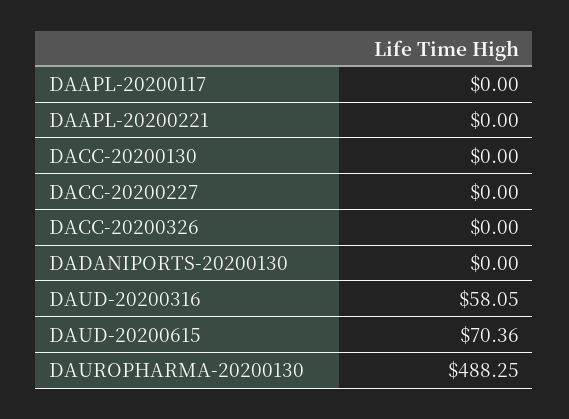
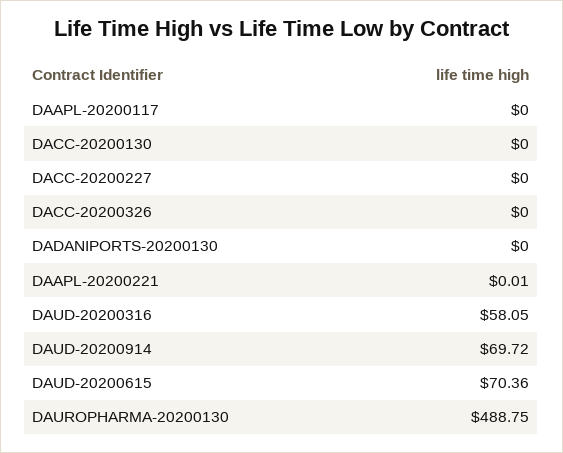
DAAPL-20200221: 0 -> 0.01
DAUROPHARMA-20200130: 488.25 -> 488.75
DAUD-20200914: none -> 69.72

